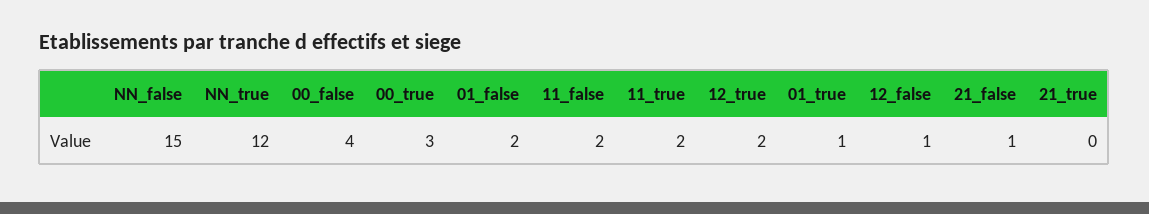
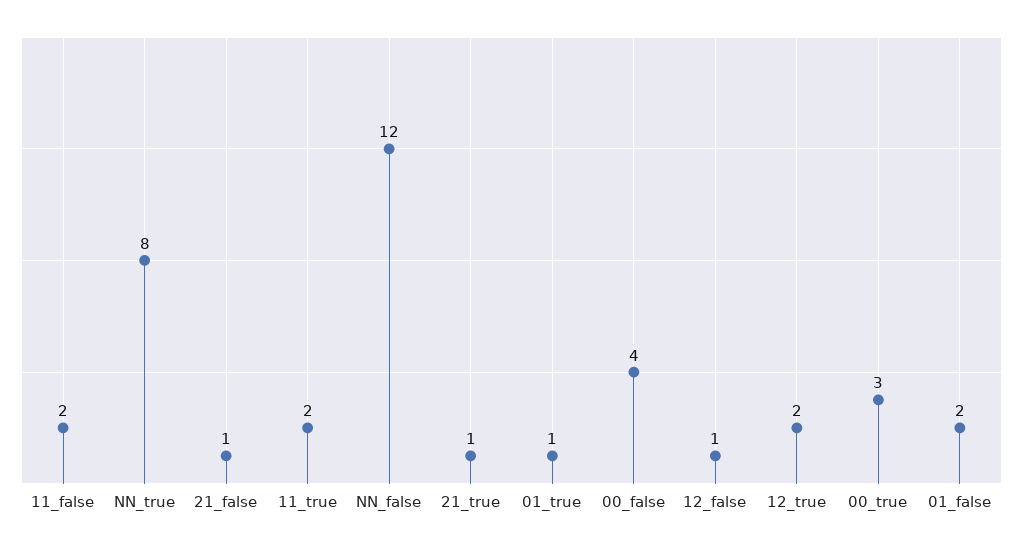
NN_false: 15 -> 12
NN_true: 12 -> 8
21_true: 0 -> 1

